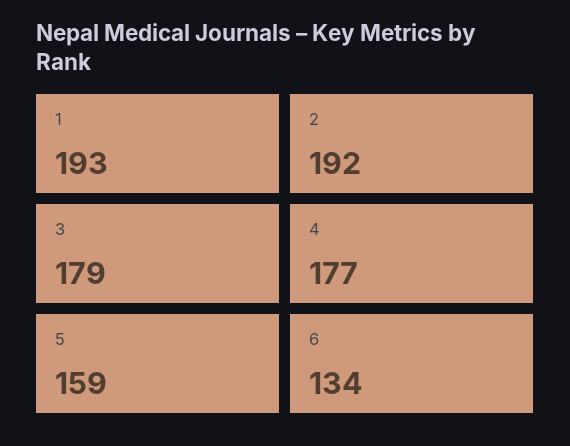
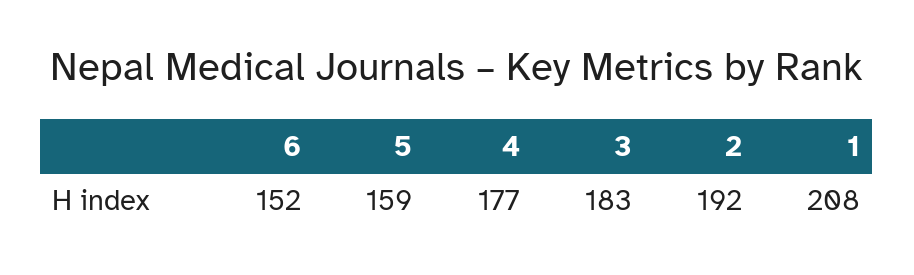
1: 193 -> 208
3: 179 -> 183
6: 134 -> 152

